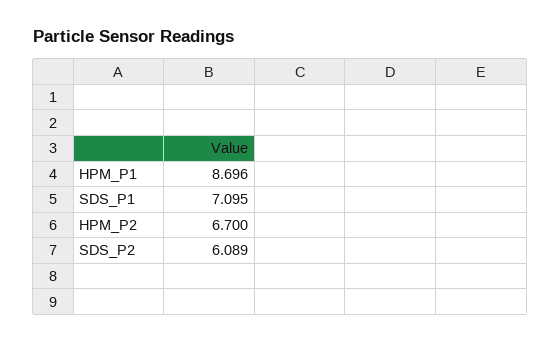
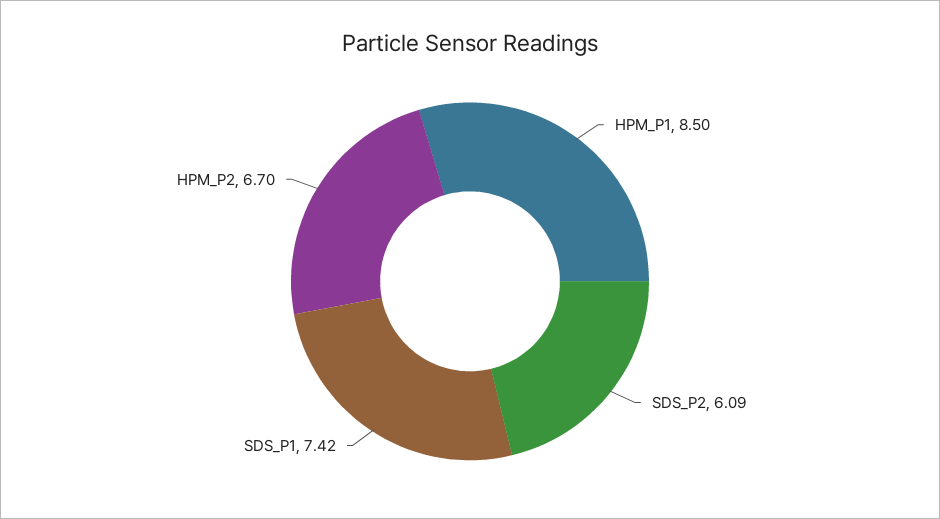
HPM_P1: 8.696 -> 8.5
SDS_P1: 7.095 -> 7.42

